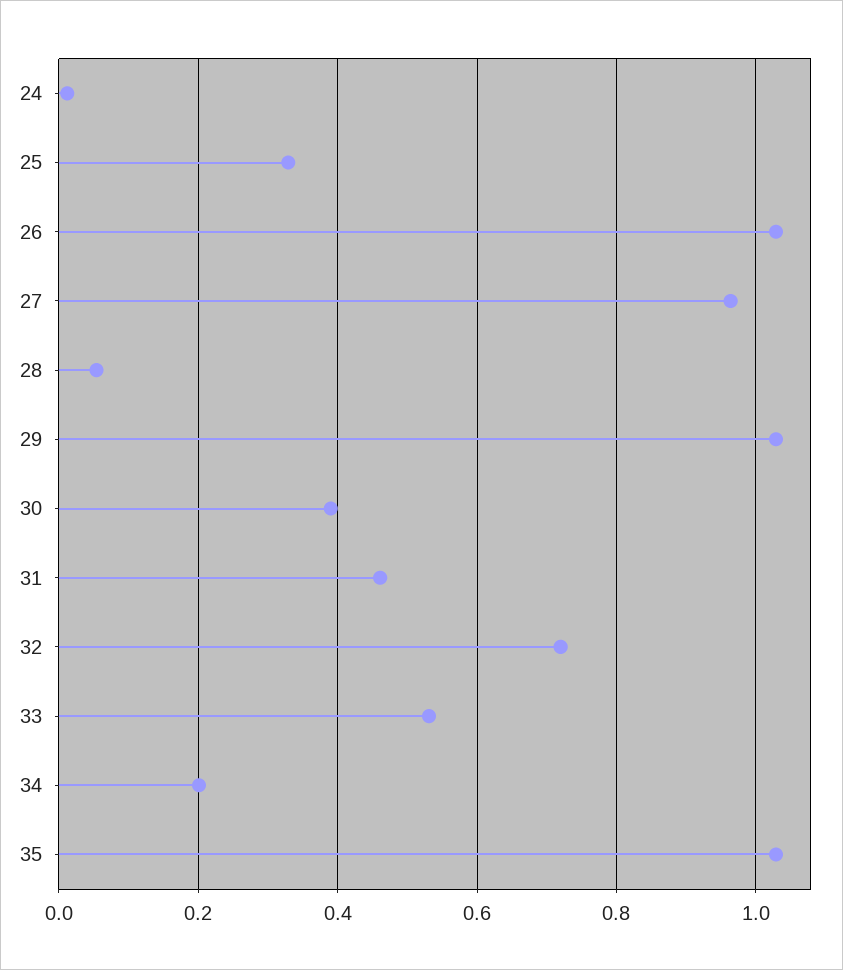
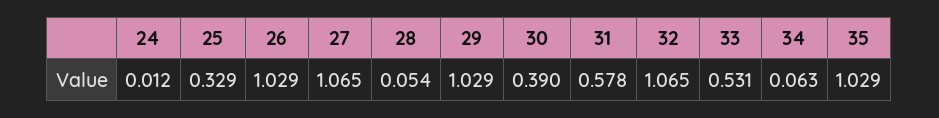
27: 0.96 -> 1.065
31: 0.46 -> 0.578
32: 0.72 -> 1.065
34: 0.2 -> 0.063

